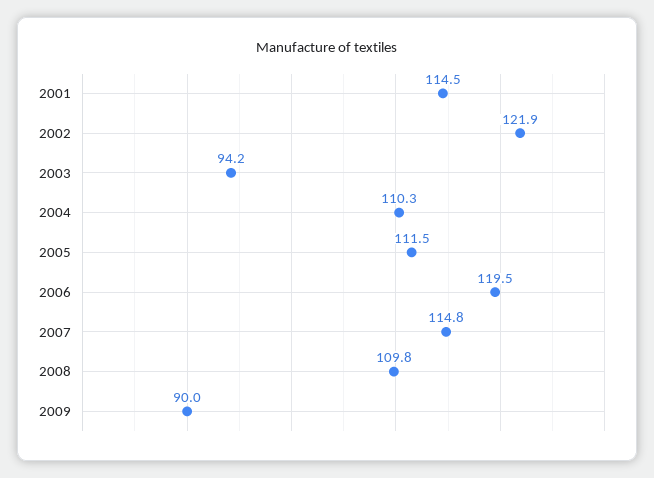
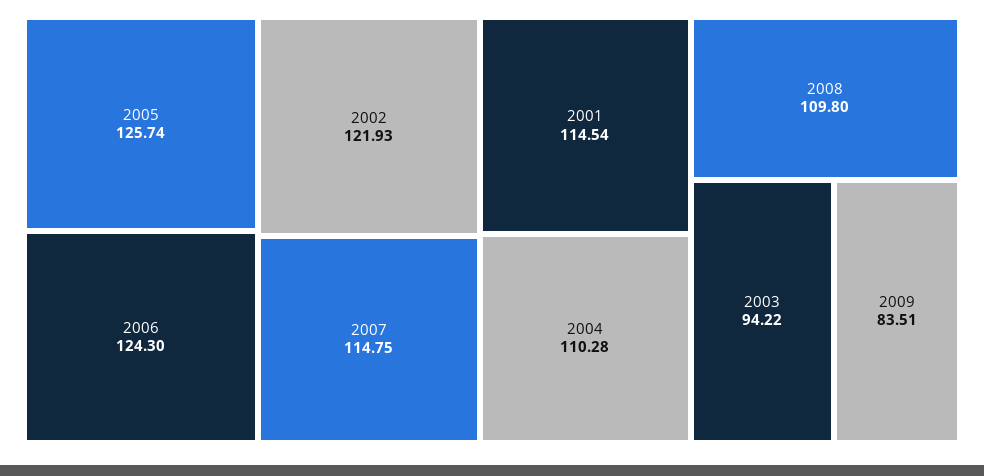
2005: 111.5 -> 125.74
2006: 119.5 -> 124.3
2009: 90 -> 83.51

